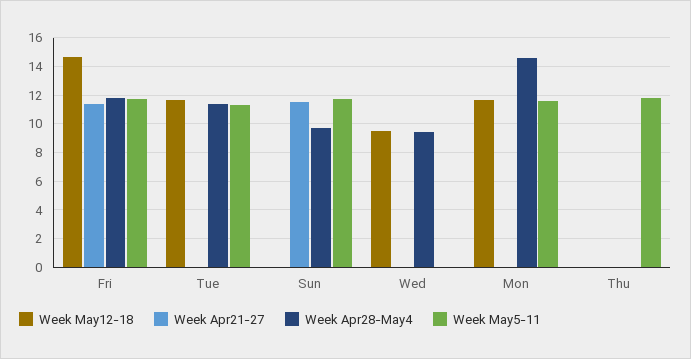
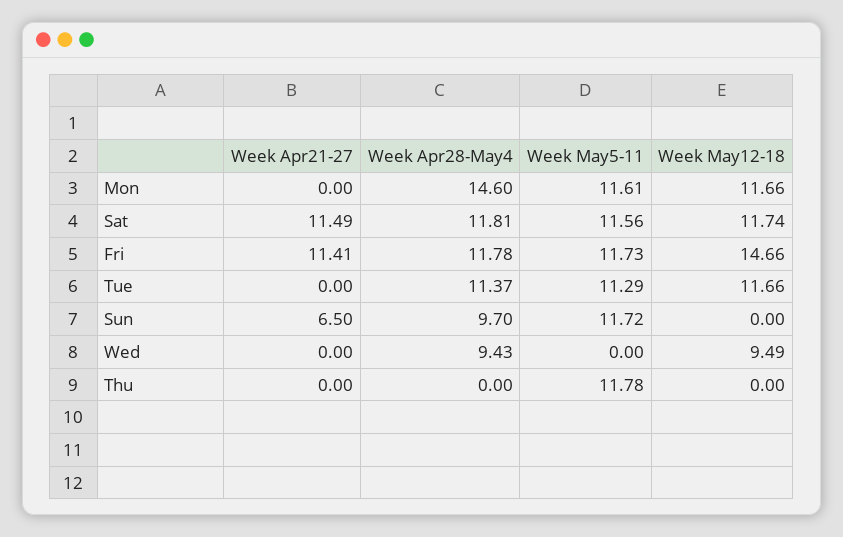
Week Apr21-27, Sun: 11.5 -> 6.5
Week Apr21-27, Sat: none -> 11.49
Week Apr28-May4, Sat: none -> 11.81
Week May5-11, Sat: none -> 11.56
Week May12-18, Sat: none -> 11.74

